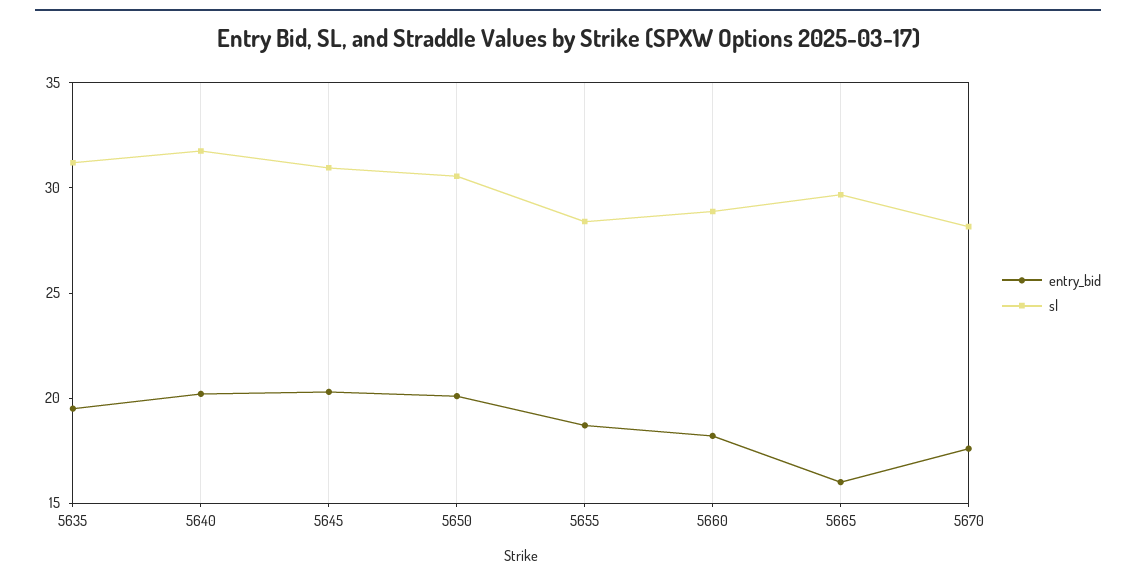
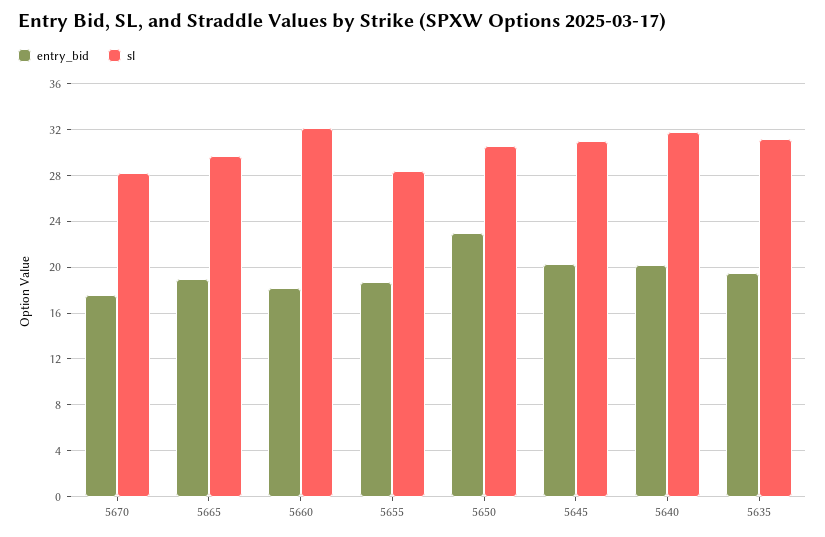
entry_bid, 5650: 20 -> 23
sl, 5660: 29 -> 32
entry_bid, 5665: 16 -> 19

